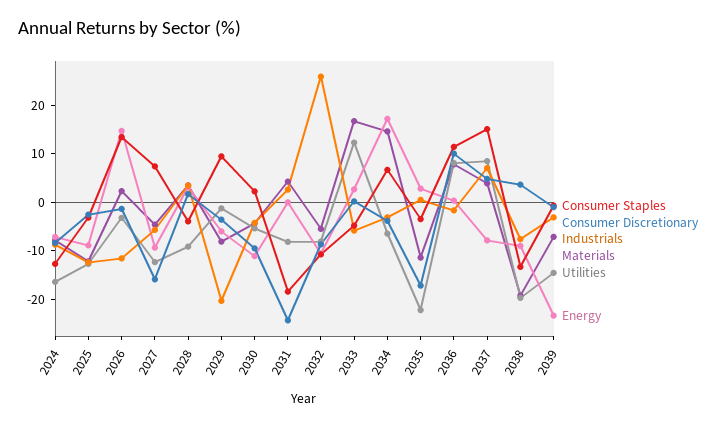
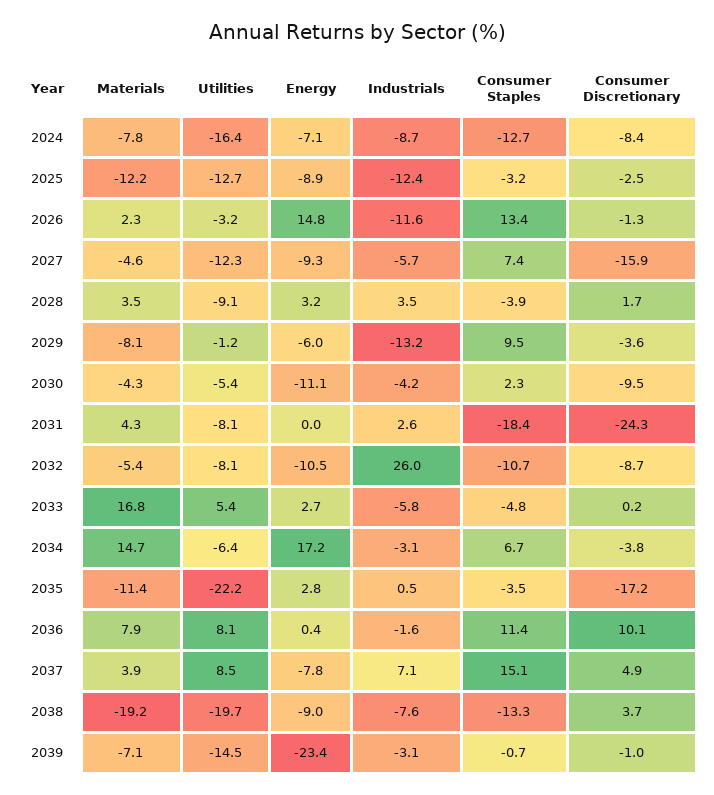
Industrials, 2029: -20 -> -13.2
Utilities, 2033: 12 -> 5.4

